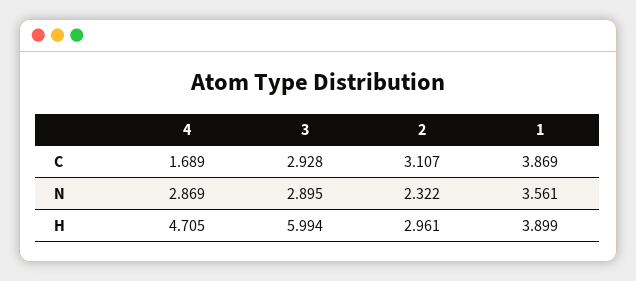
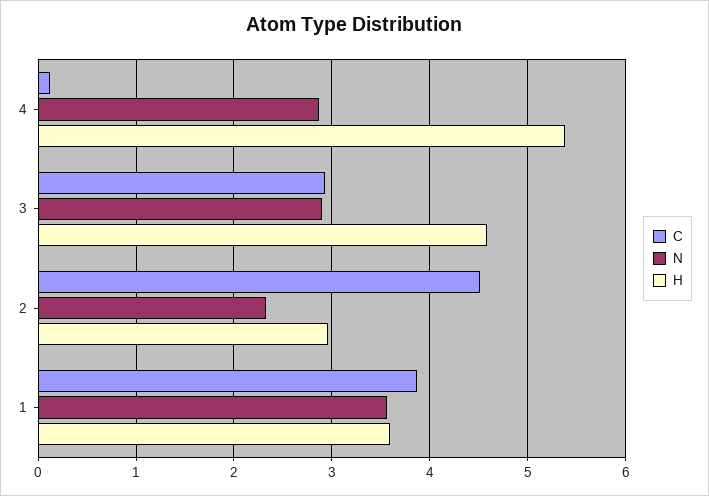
C, 4: 1.689 -> 0.1
C, 2: 3.107 -> 4.5
H, 4: 4.705 -> 5.4
H, 3: 5.994 -> 4.6
H, 1: 3.899 -> 3.6

